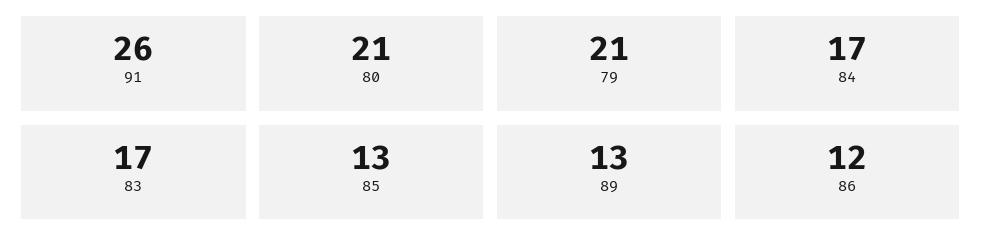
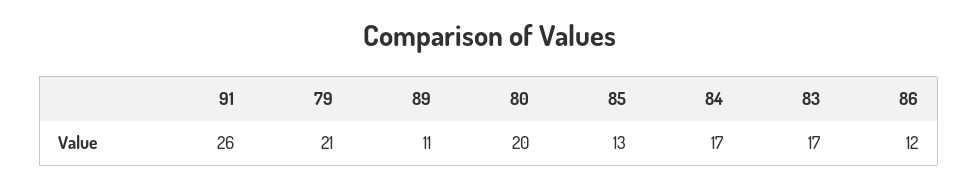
80: 21 -> 20
89: 13 -> 11

